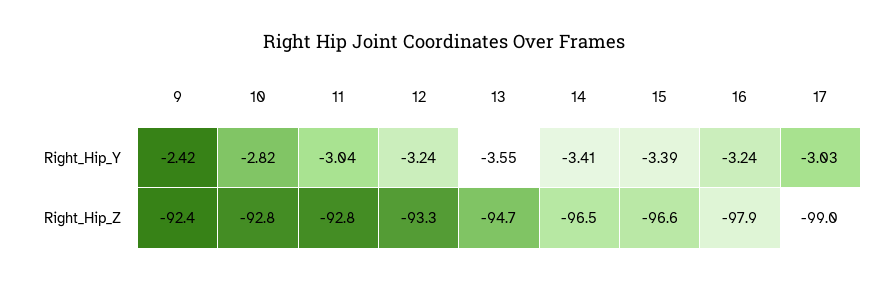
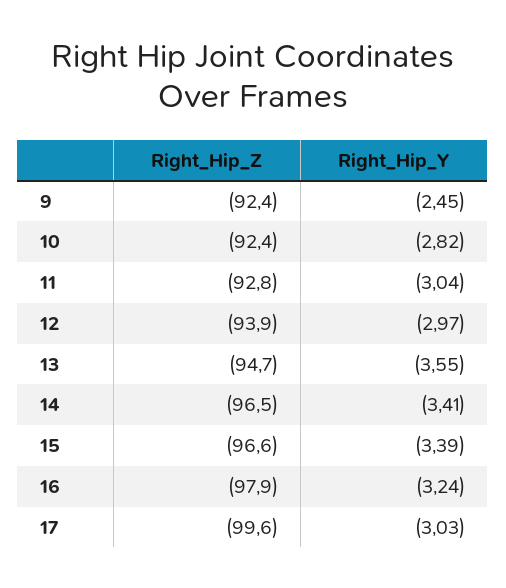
9, Right_Hip_Y: -2.42 -> -2.45
12, Right_Hip_Y: -3.24 -> -2.97
10, Right_Hip_Z: -92.8 -> -92.4
12, Right_Hip_Z: -93.3 -> -93.9
17, Right_Hip_Z: -99 -> -99.6

